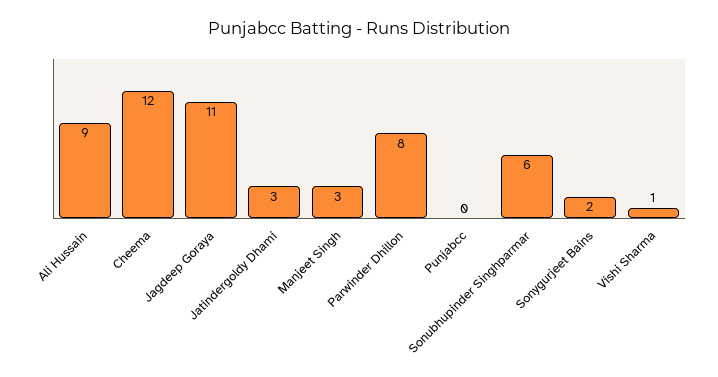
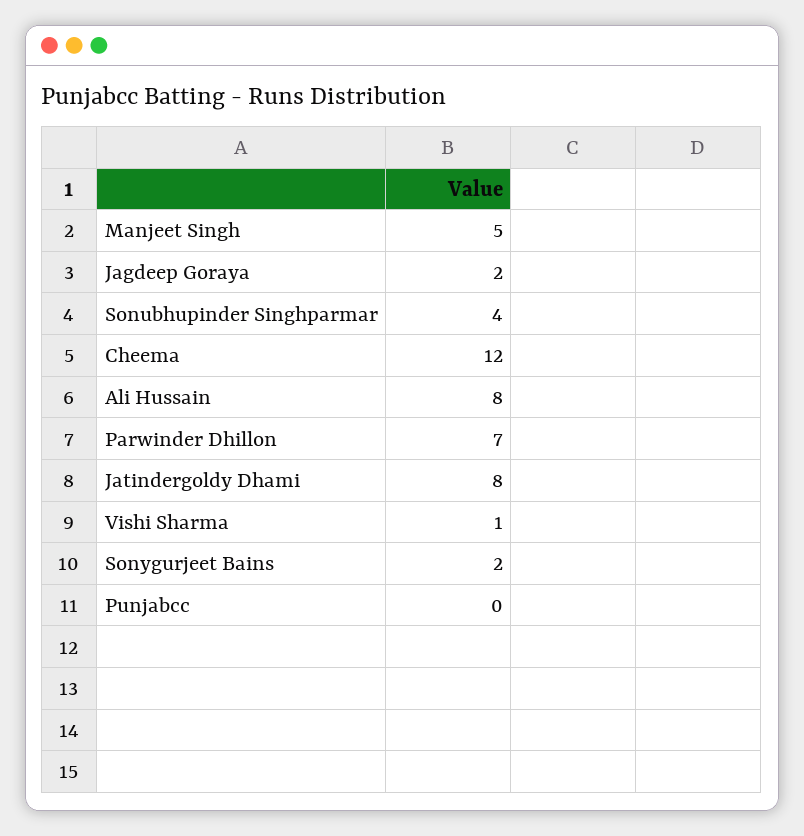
Ali Hussain: 9 -> 8
Jagdeep Goraya: 11 -> 2
Jatindergoldy Dhami: 3 -> 8
Manjeet Singh: 3 -> 5
Parwinder Dhillon: 8 -> 7
Sonubhupinder Singhparmar: 6 -> 4

